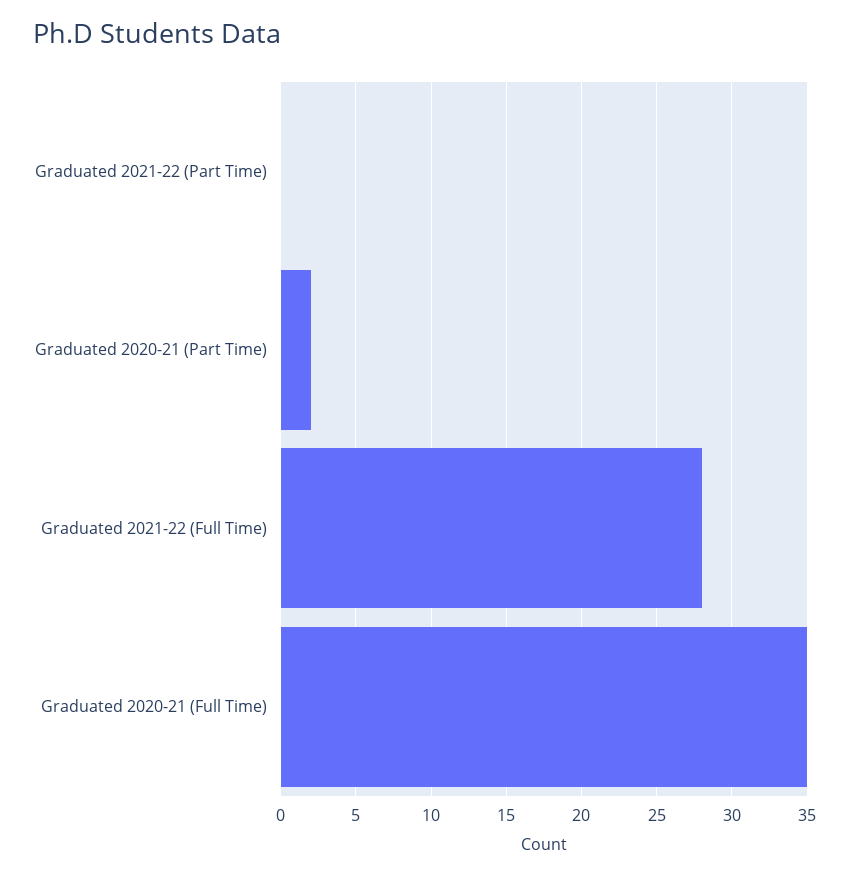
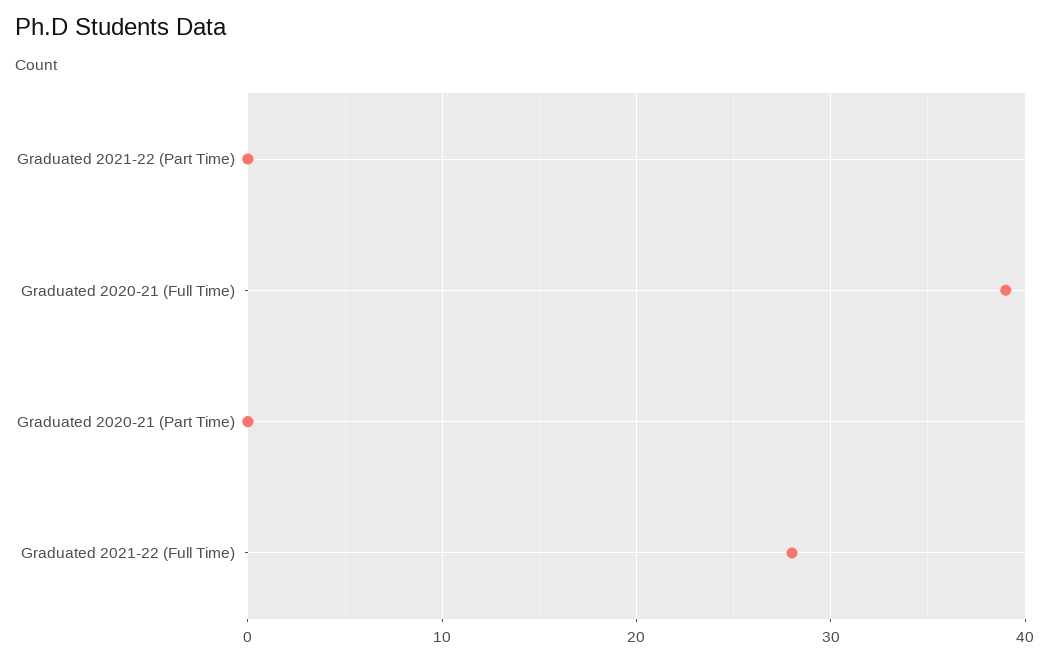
Graduated 2020-21 (Part Time): 2 -> 0
Graduated 2020-21 (Full Time): 35 -> 39

